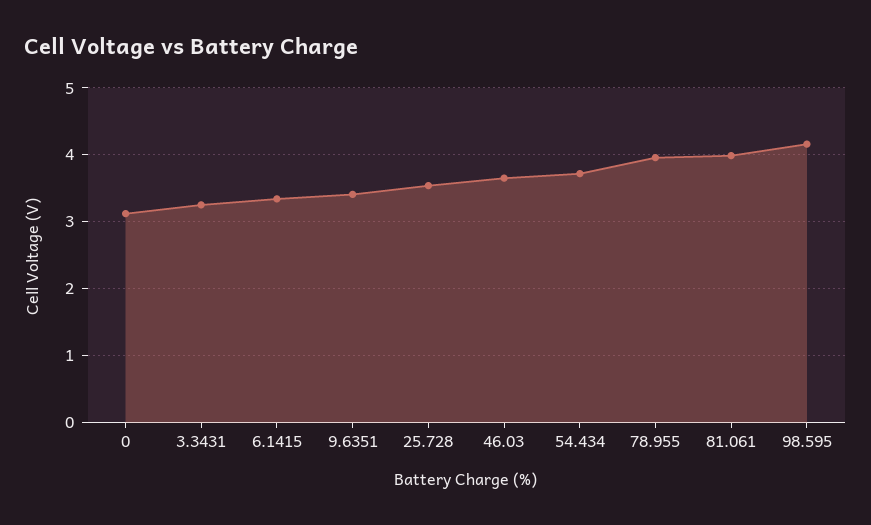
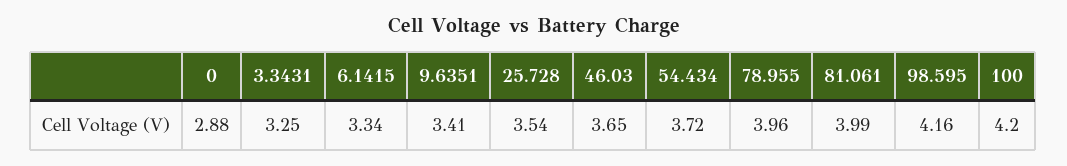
0: 3.1 -> 2.88
100: none -> 4.2

